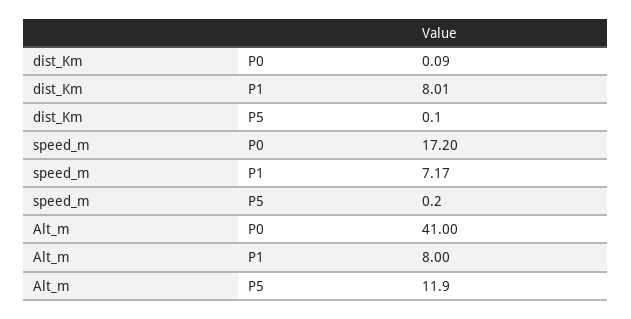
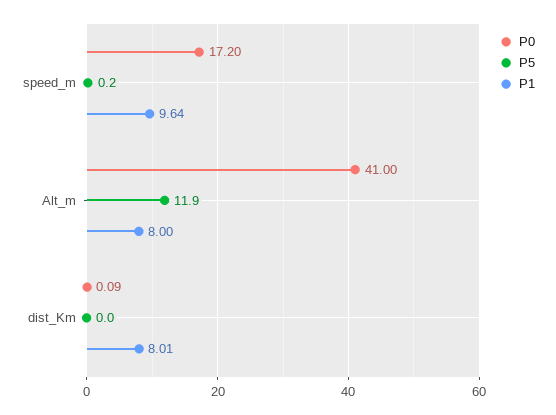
P5, dist_Km: 0.1 -> 0
P1, speed_m: 7.17 -> 9.64

